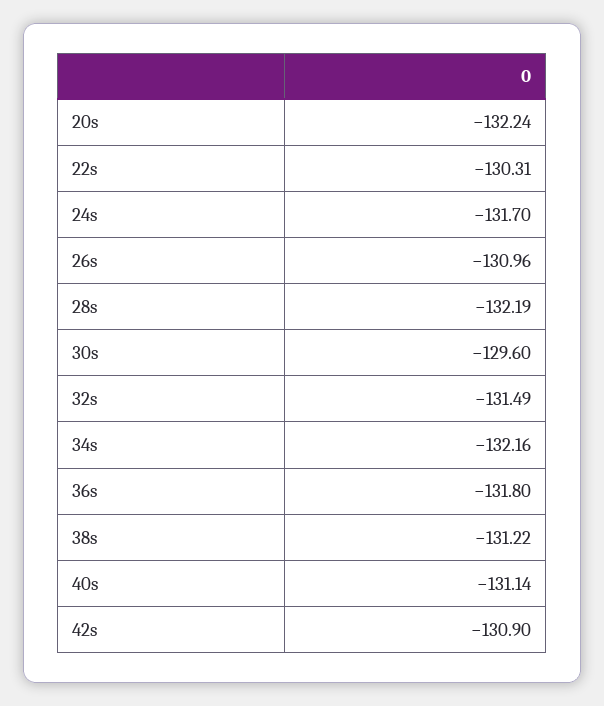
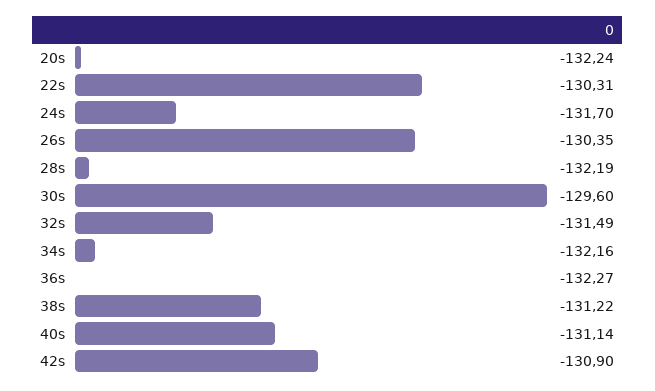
26s: -130.96 -> -130.35
36s: -131.8 -> -132.27

